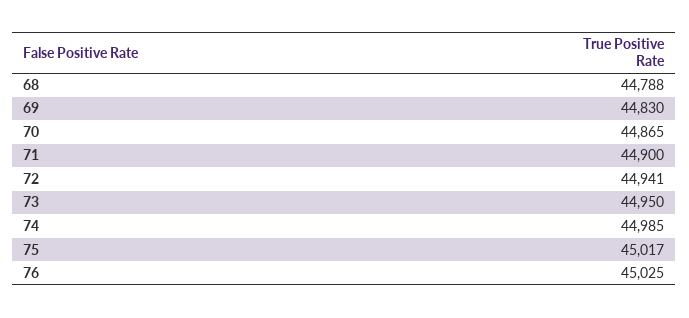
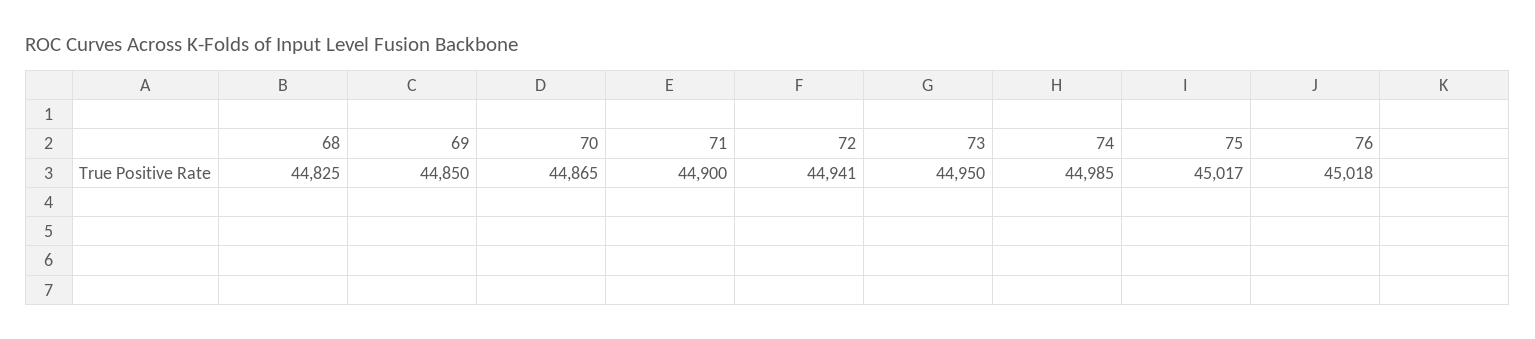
68: 44788 -> 44825
69: 44830 -> 44850
76: 45025 -> 45018

